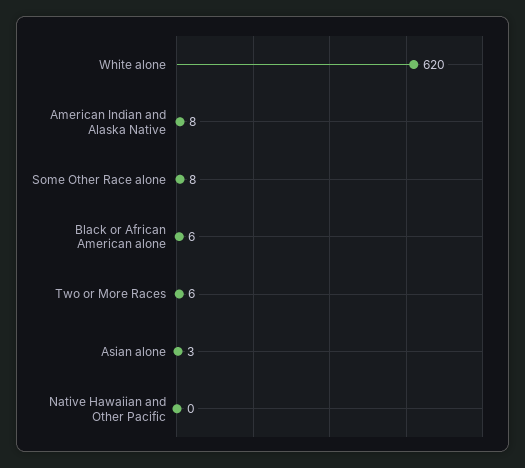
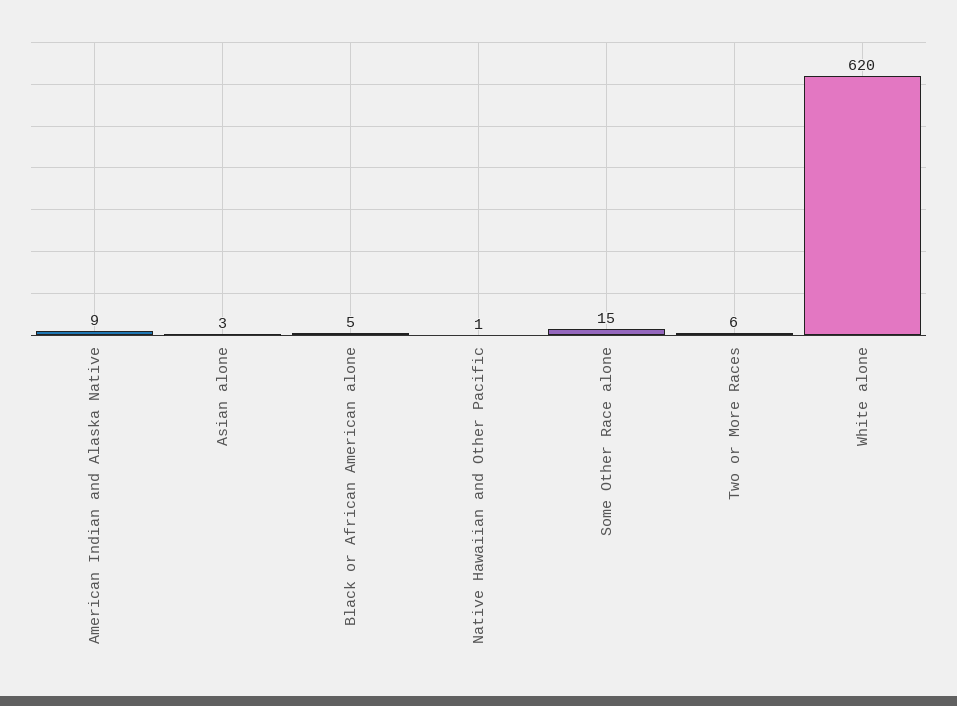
American Indian and Alaska Native: 8 -> 9
Some Other Race alone: 8 -> 15
Black or African American alone: 6 -> 5
Native Hawaiian and Other Pacific: 0 -> 1

